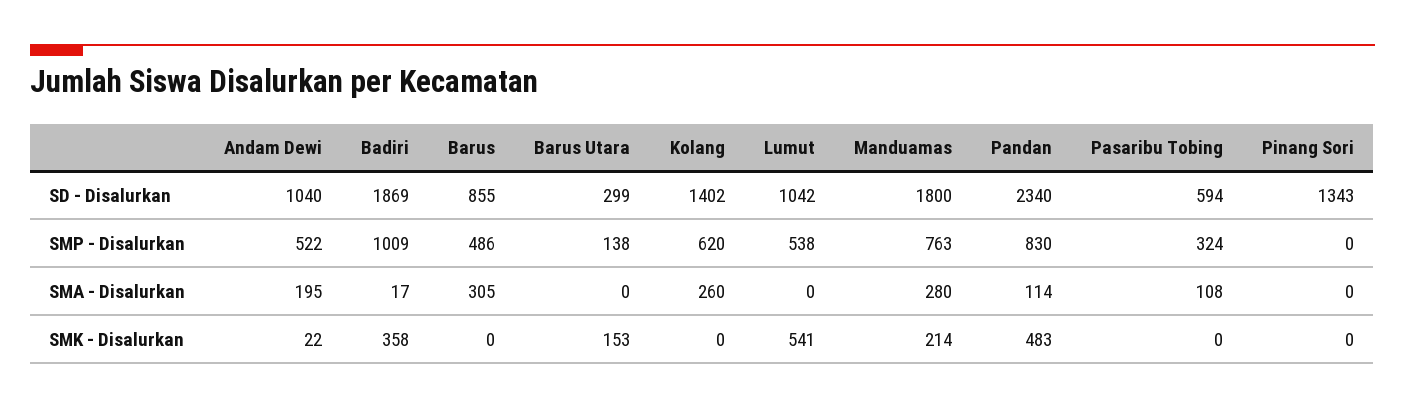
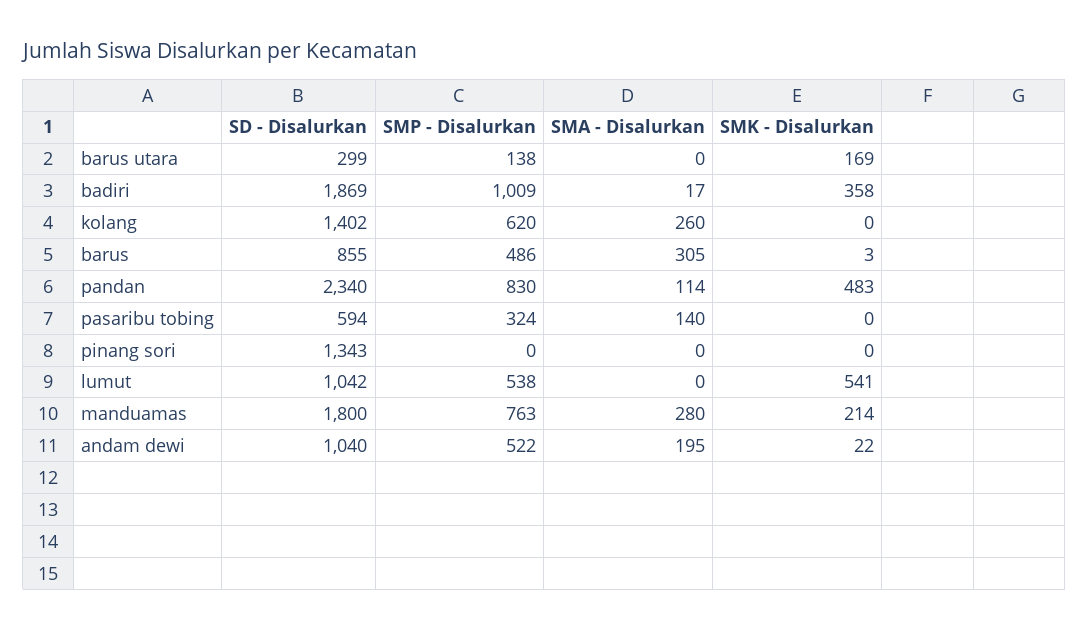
Pasaribu Tobing, SMA - Disalurkan: 108 -> 140
Barus, SMK - Disalurkan: 0 -> 3
Barus Utara, SMK - Disalurkan: 153 -> 169

